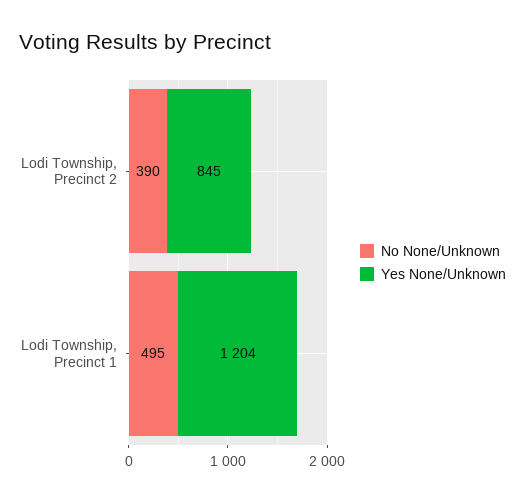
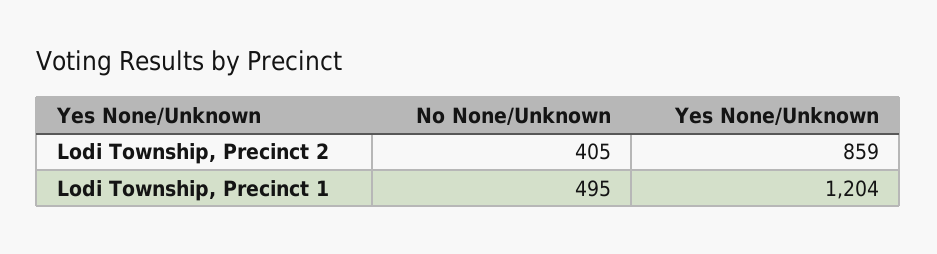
No None/Unknown, Lodi Township, Precinct 2: 390 -> 405
Yes None/Unknown, Lodi Township, Precinct 2: 845 -> 859

